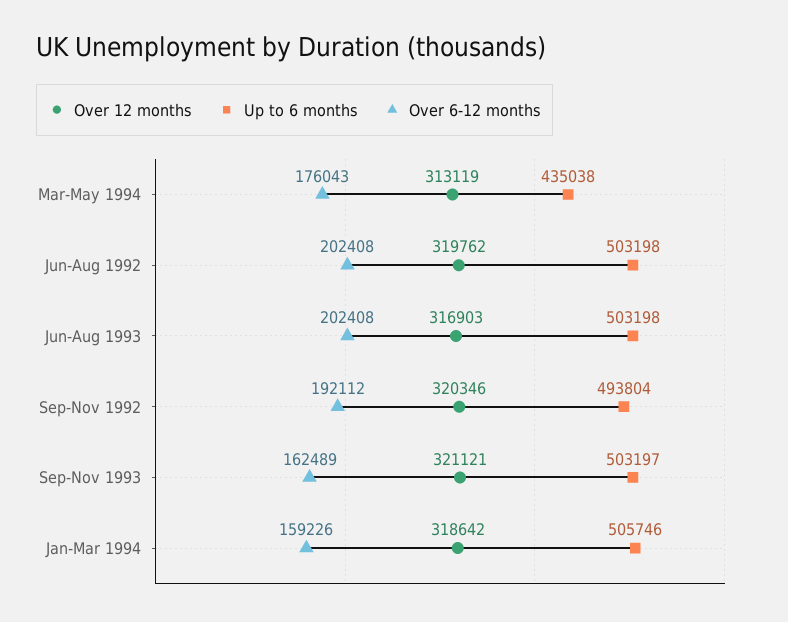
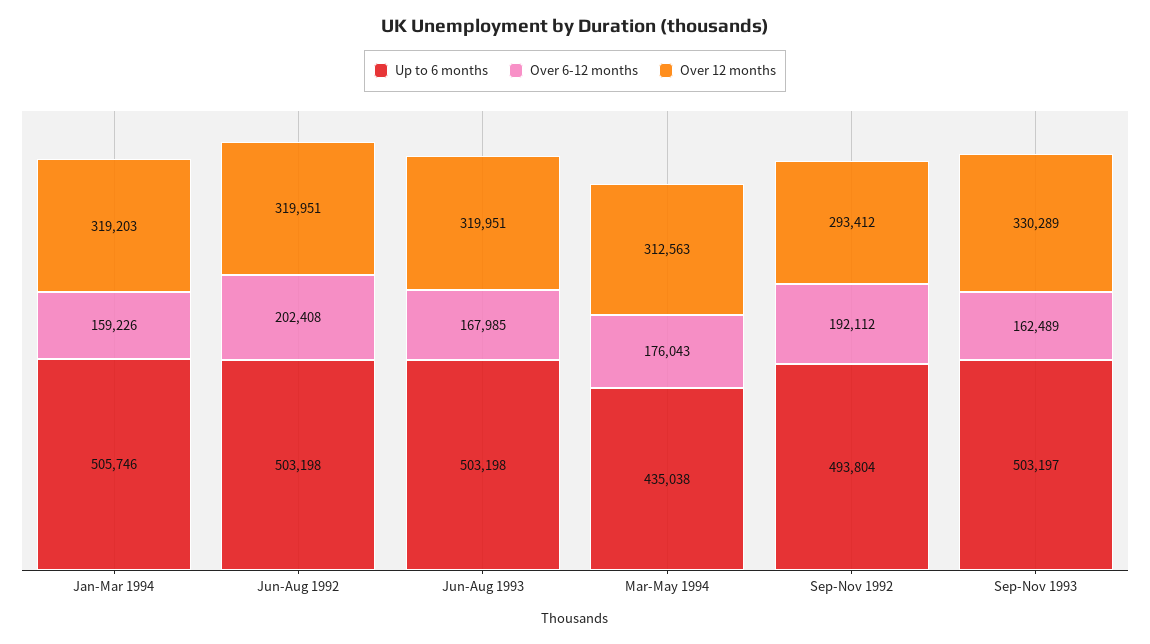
Over 12 months, Mar-May 1994: 313119 -> 312563
Over 12 months, Jun-Aug 1992: 319762 -> 319951
Over 12 months, Jun-Aug 1993: 316903 -> 319951
Over 6-12 months, Jun-Aug 1993: 202408 -> 167985
Over 12 months, Sep-Nov 1992: 320346 -> 293412
Over 12 months, Sep-Nov 1993: 321121 -> 330289
Over 12 months, Jan-Mar 1994: 318642 -> 319203

